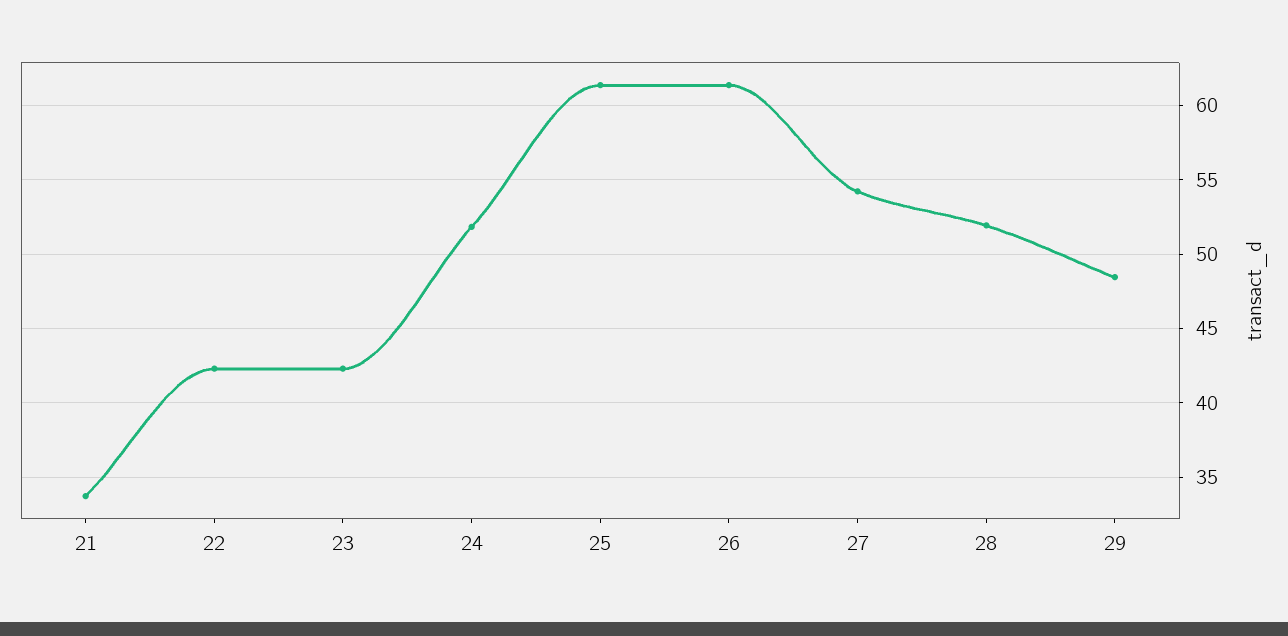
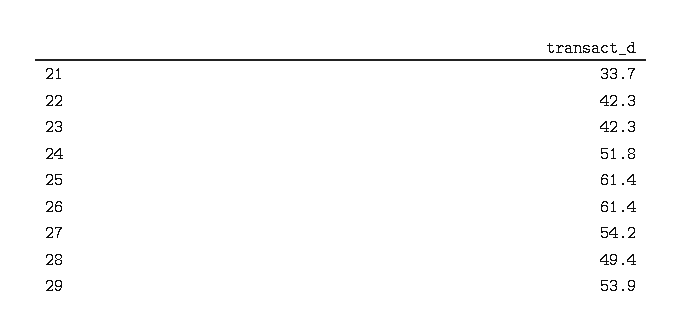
28: 52 -> 49.4
29: 48.5 -> 53.9

